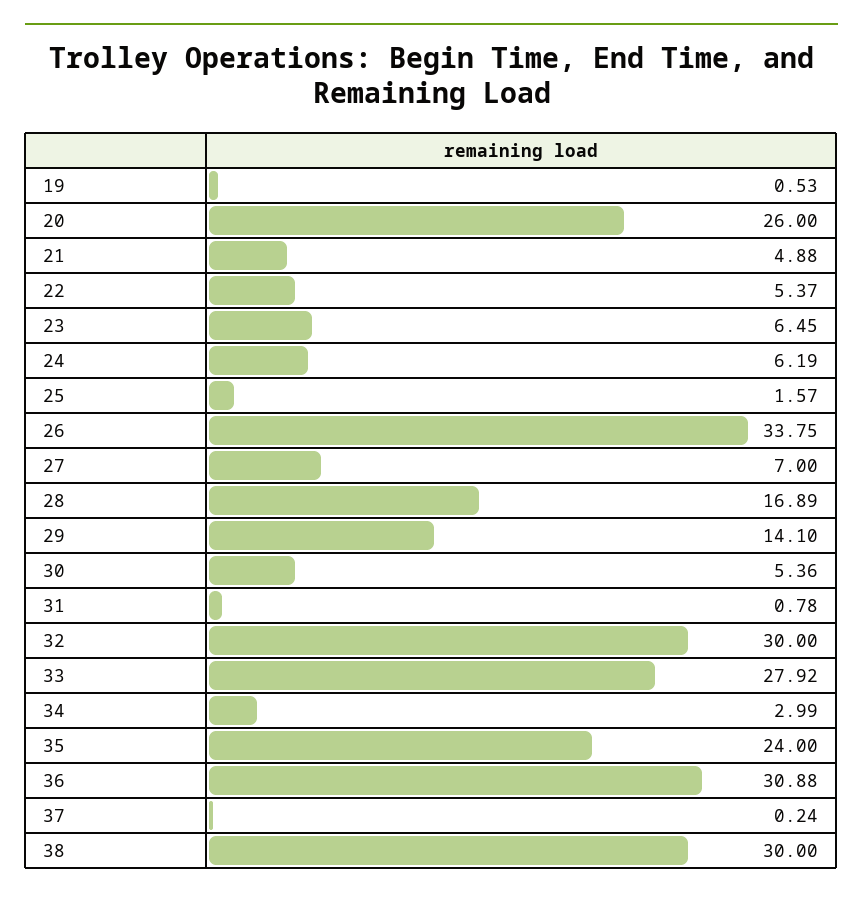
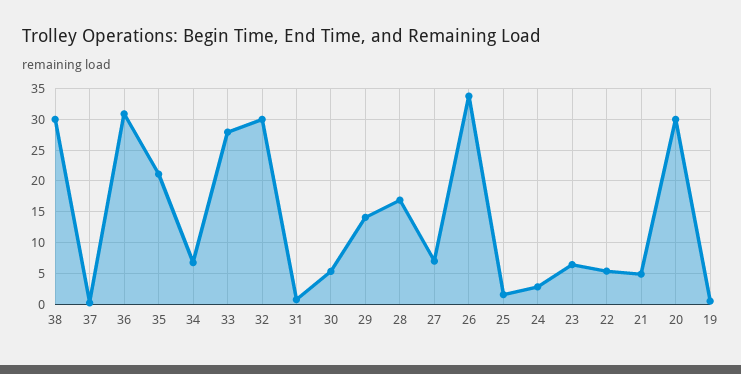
20: 26 -> 30
24: 6.19 -> 3
34: 2.99 -> 7
35: 24 -> 21

